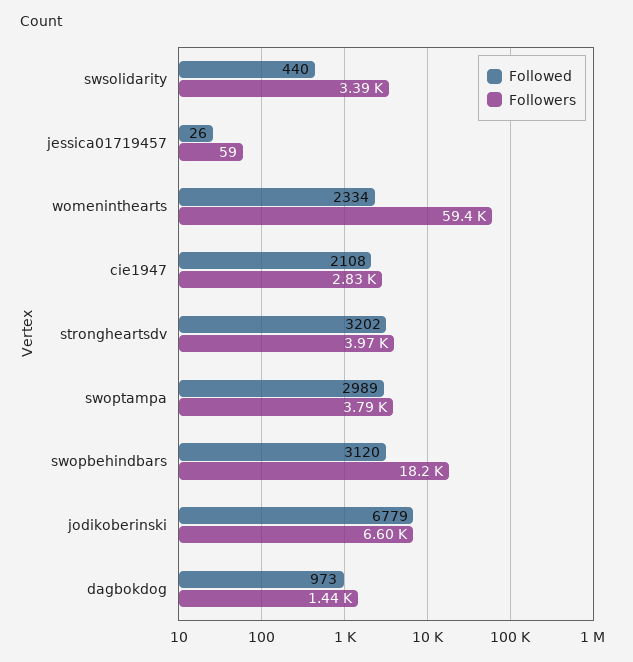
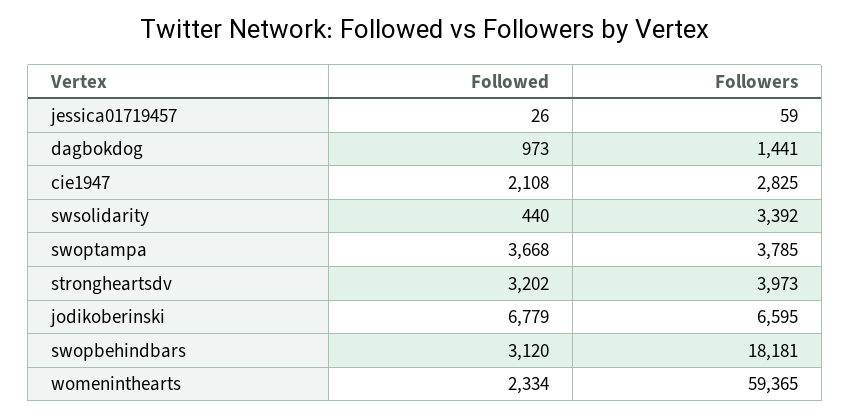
Followed, swoptampa: 2989 -> 3668

